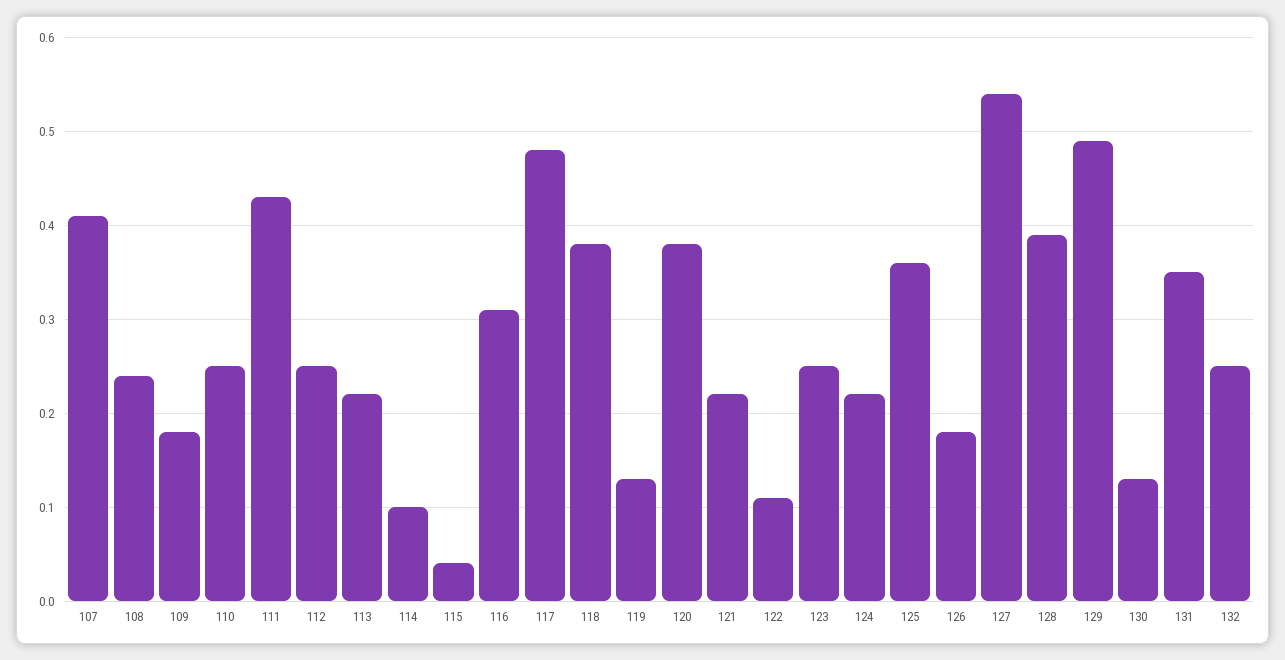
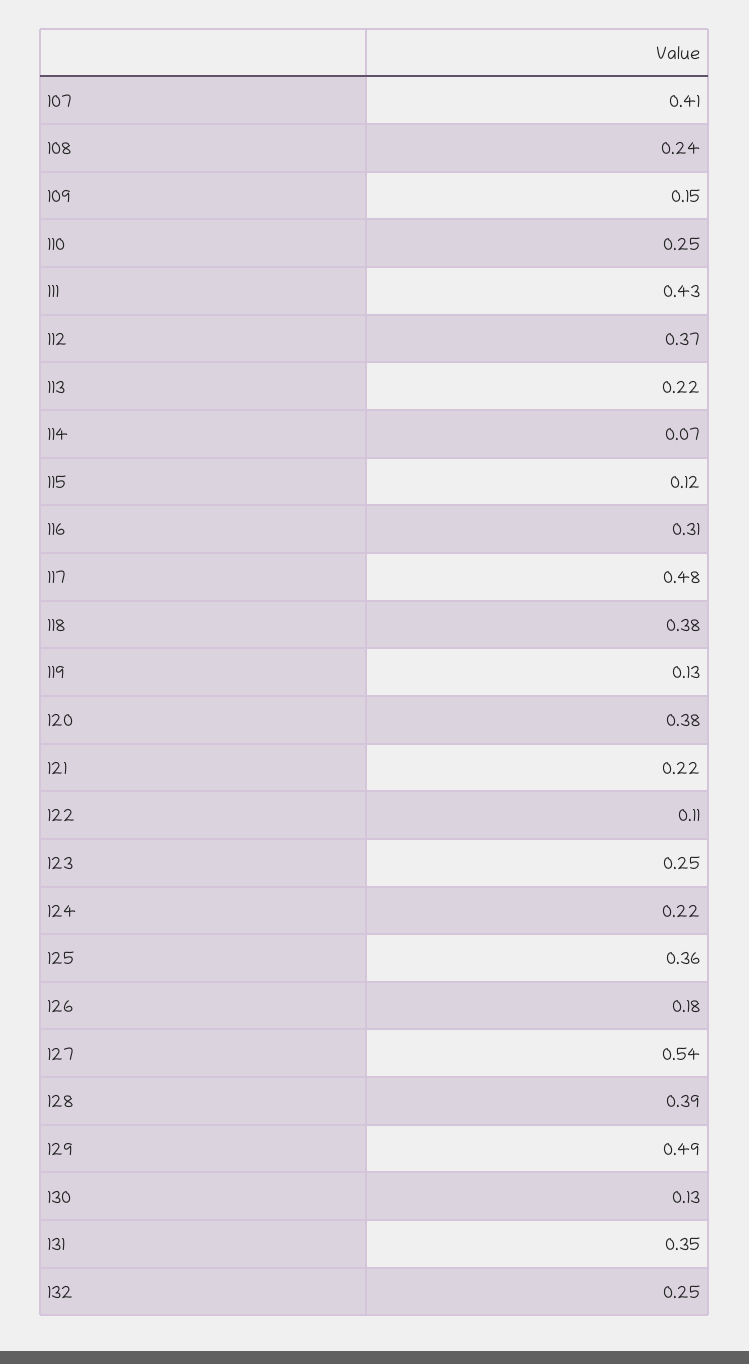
109: 0.18 -> 0.15
112: 0.25 -> 0.37
114: 0.1 -> 0.07
115: 0.04 -> 0.12

